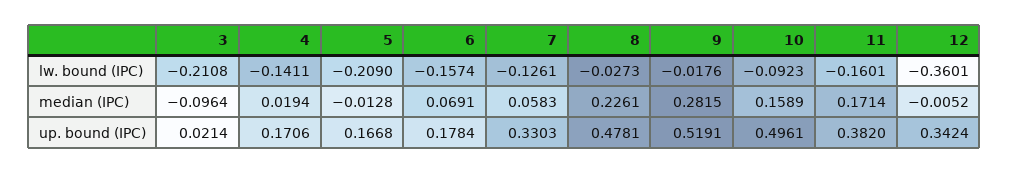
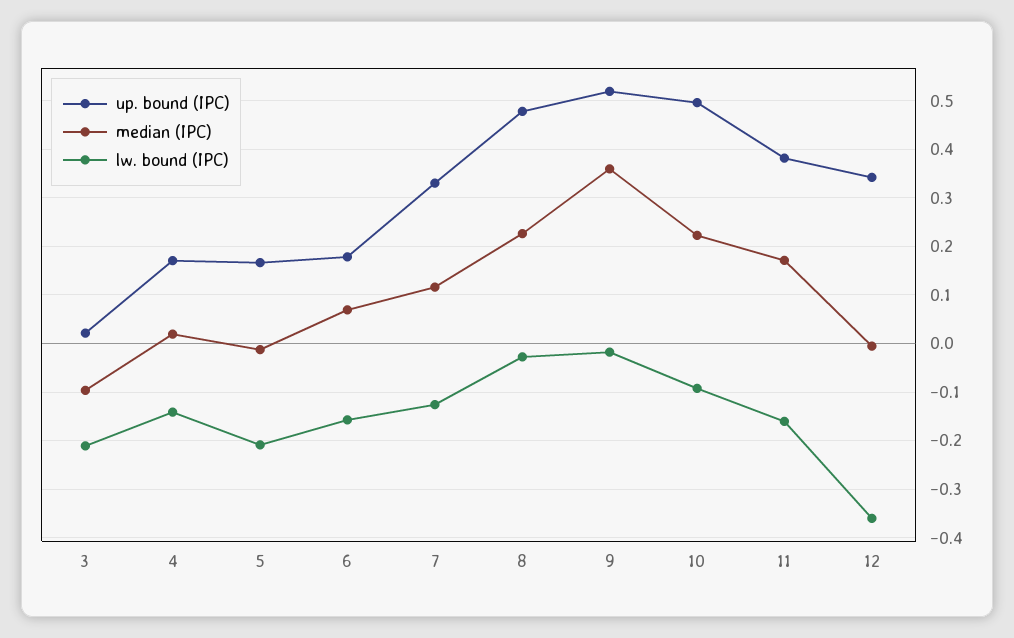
median (IPC), 7: 0.0583 -> 0.12
median (IPC), 9: 0.2815 -> 0.36
median (IPC), 10: 0.1589 -> 0.22

